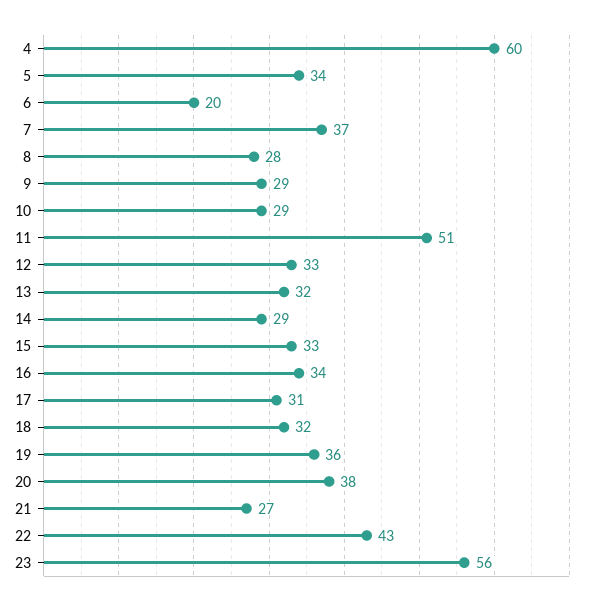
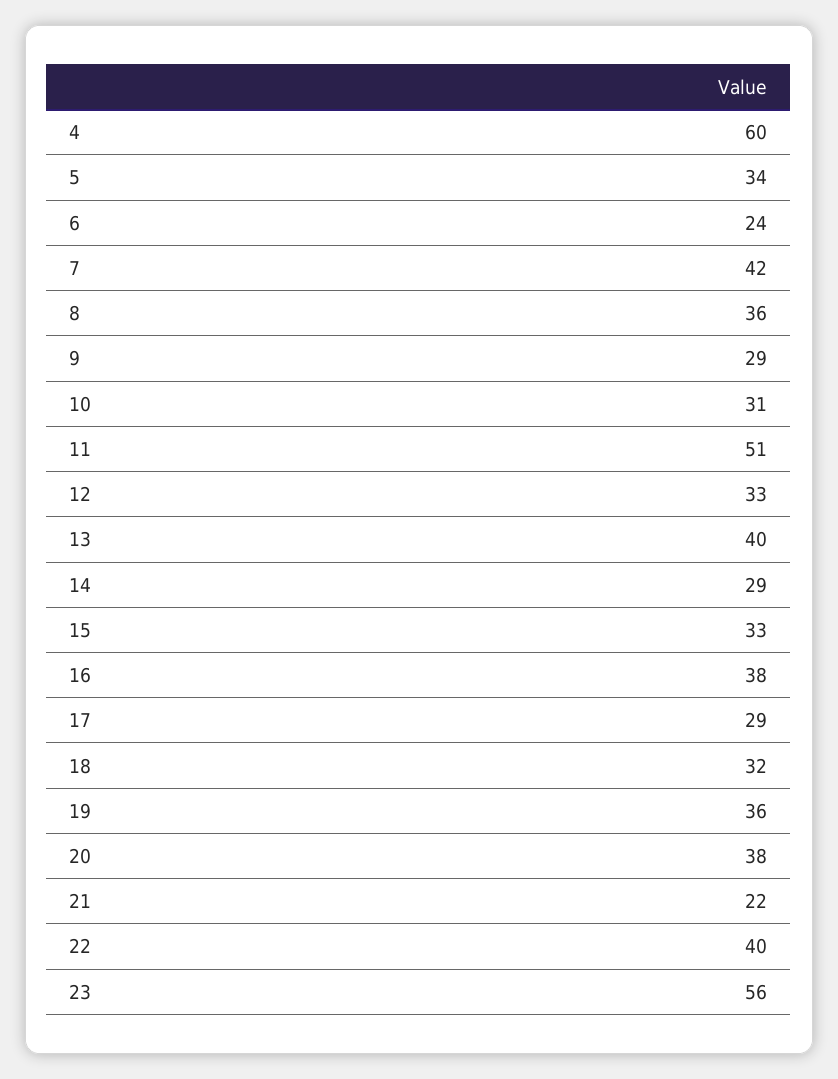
6: 20 -> 24
7: 37 -> 42
8: 28 -> 36
10: 29 -> 31
13: 32 -> 40
16: 34 -> 38
17: 31 -> 29
21: 27 -> 22
22: 43 -> 40

